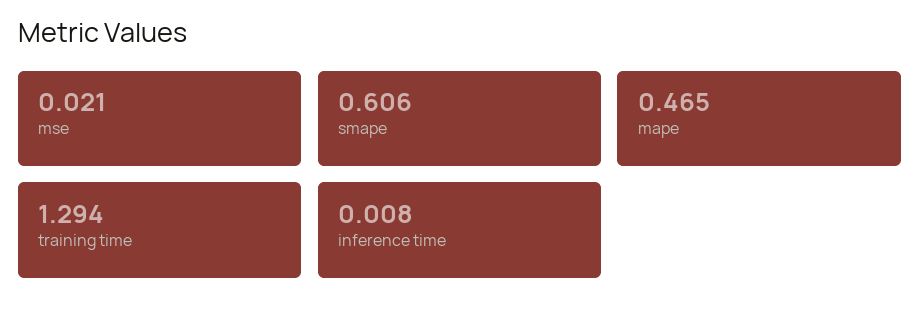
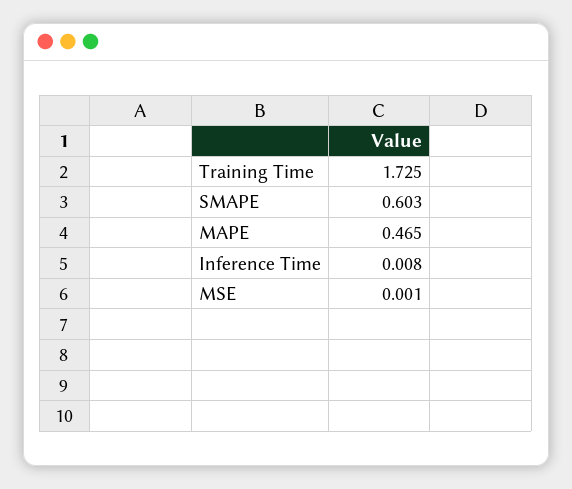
mse: 0.021 -> 0.001
smape: 0.606 -> 0.603
training time: 1.294 -> 1.725

